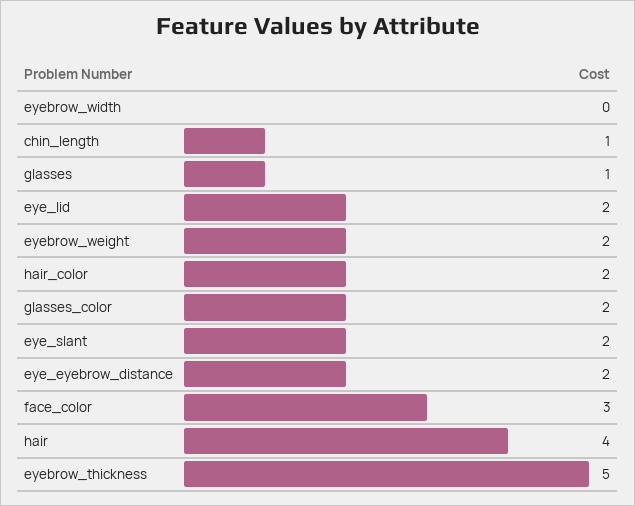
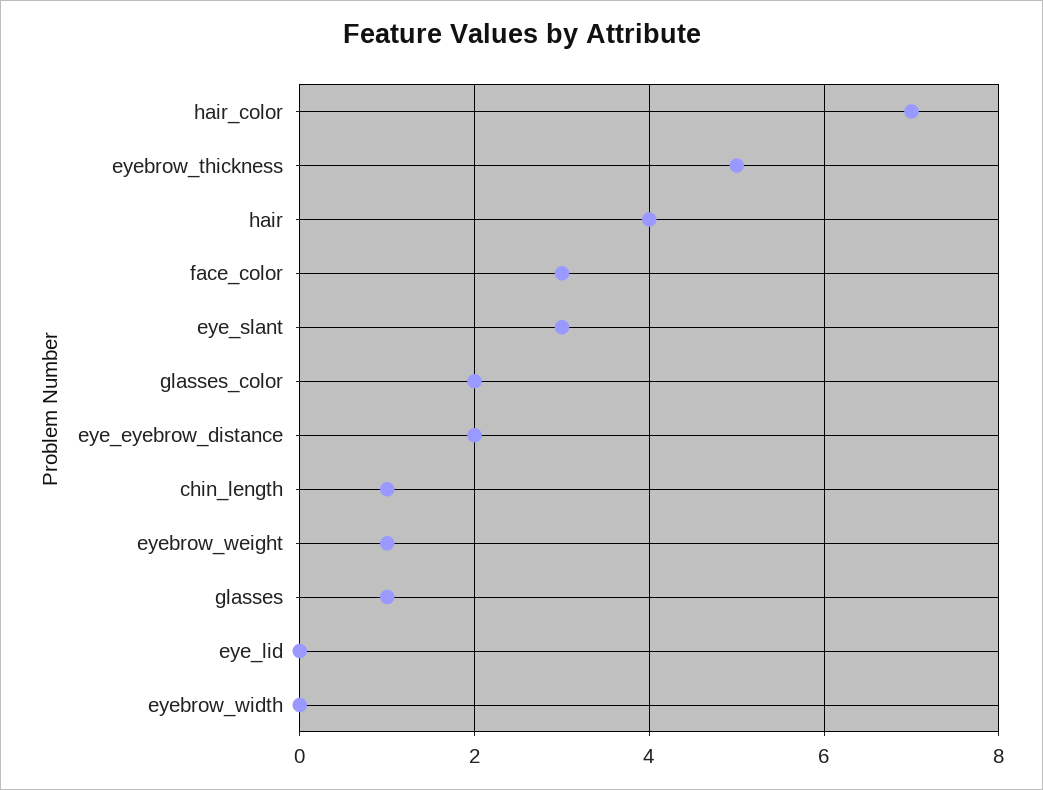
eye_lid: 2 -> 0
eyebrow_weight: 2 -> 1
hair_color: 2 -> 7
eye_slant: 2 -> 3

